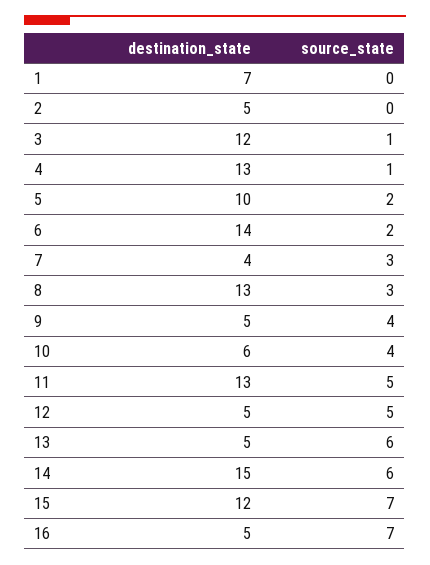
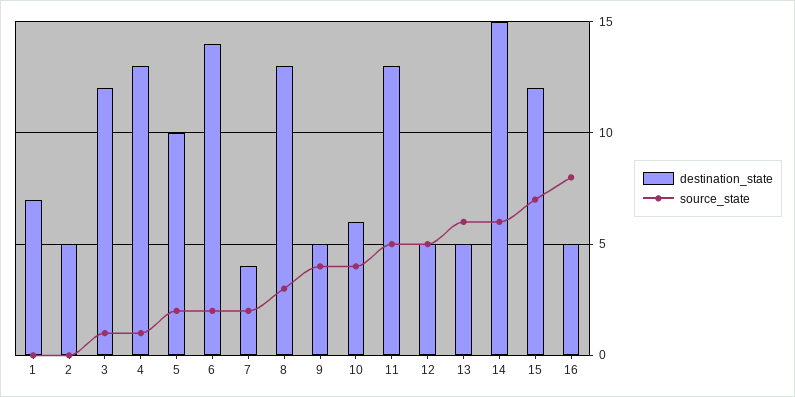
source_state, 7: 3 -> 2
source_state, 16: 7 -> 8

